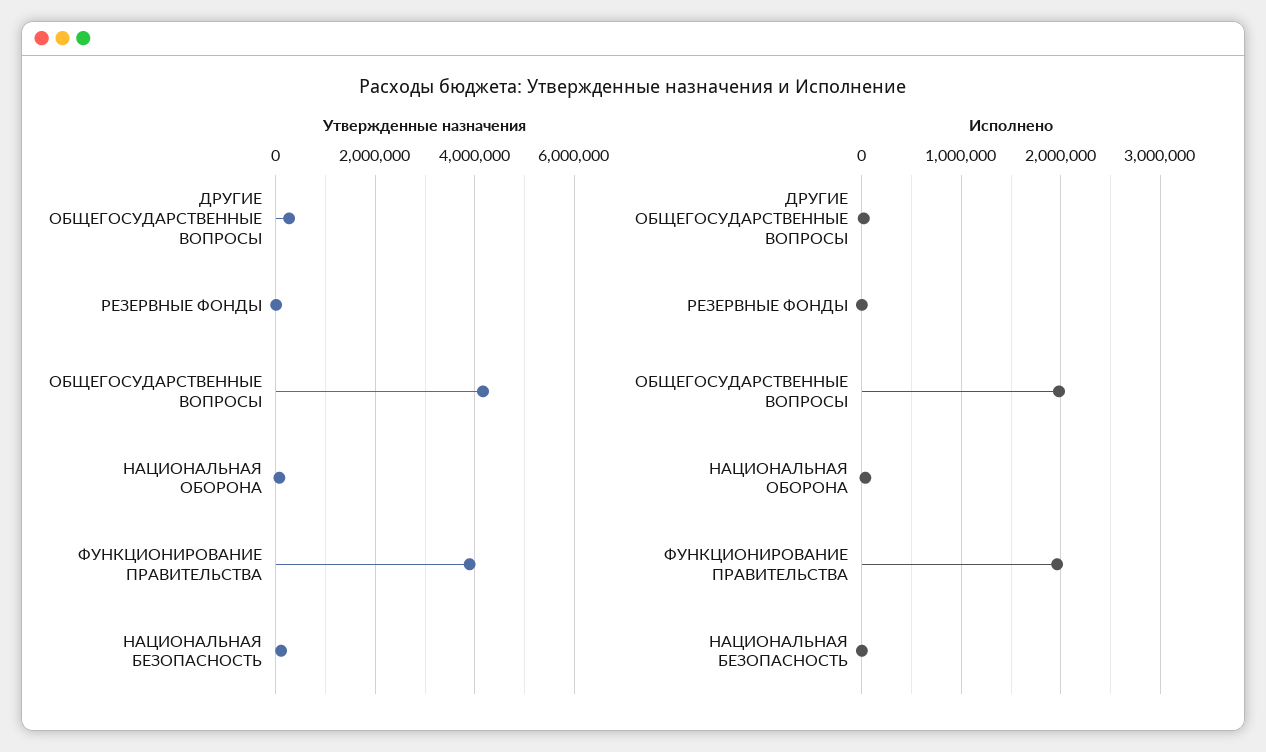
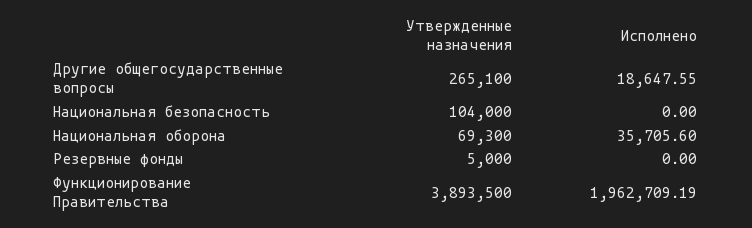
Утвержденные назначения, ОБЩЕГОСУДАРСТВЕННЫЕ ВОПРОСЫ: 4200000 -> none
Исполнено, ОБЩЕГОСУДАРСТВЕННЫЕ ВОПРОСЫ: 2000000 -> none

